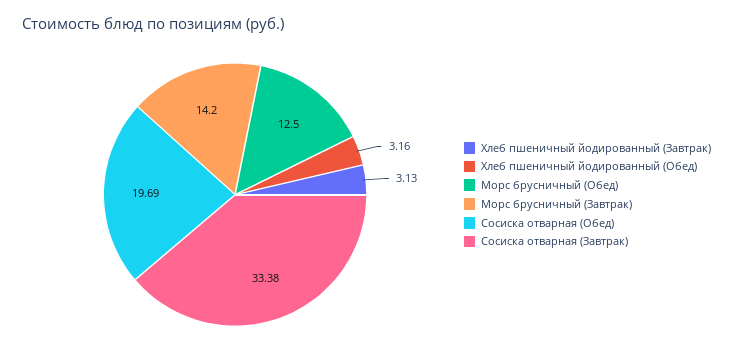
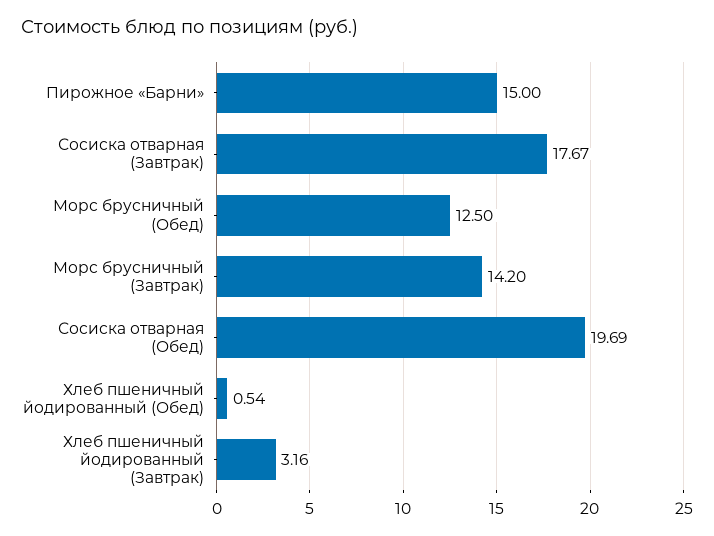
Хлеб пшеничный йодированный (Завтрак): 3.13 -> 3.16
Хлеб пшеничный йодированный (Обед): 3.16 -> 0.54
Сосиска отварная (Завтрак): 33.38 -> 17.67
Пирожное «Барни»: none -> 15

